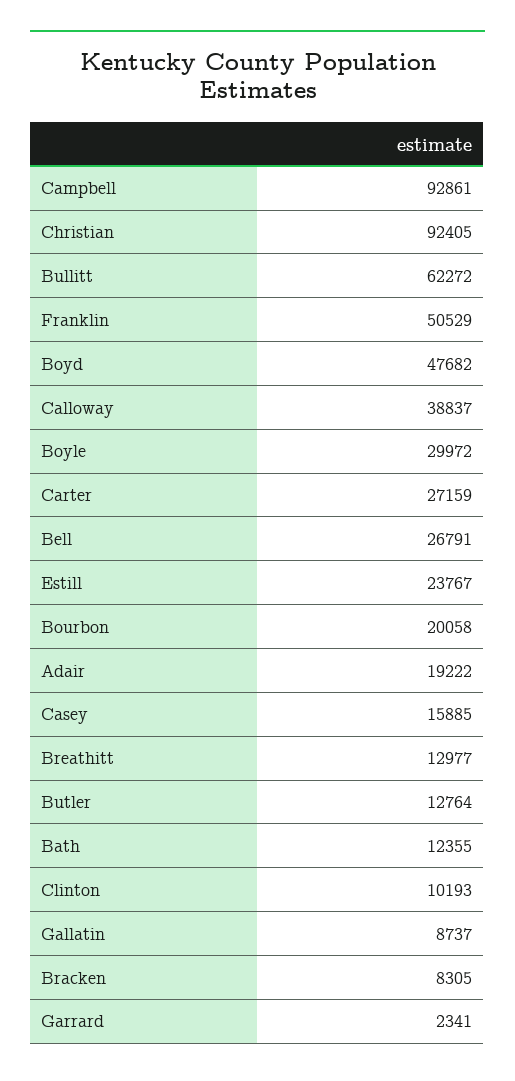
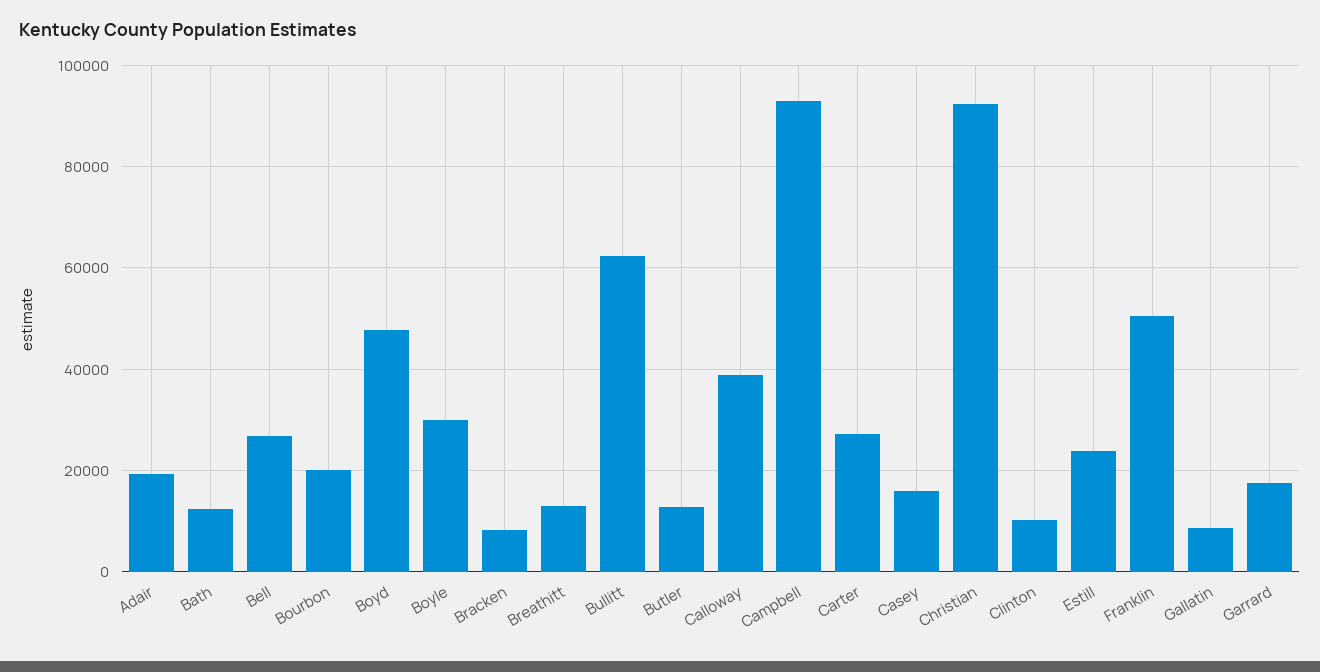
Garrard: 2341 -> 18000

